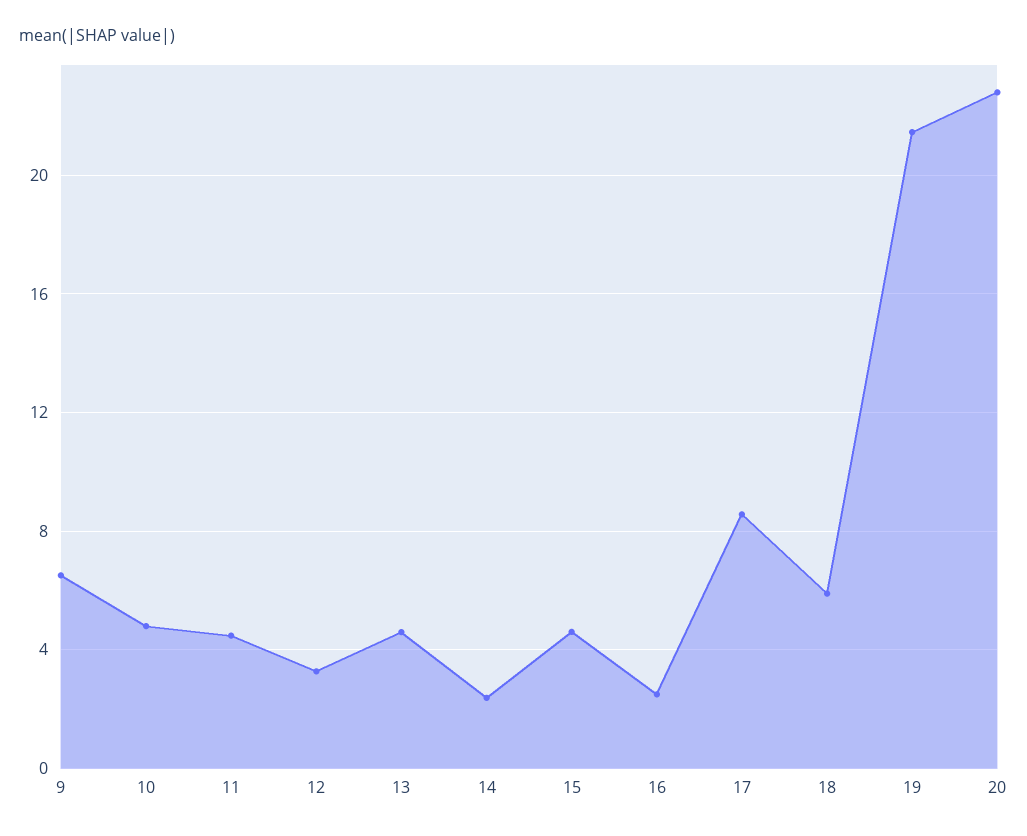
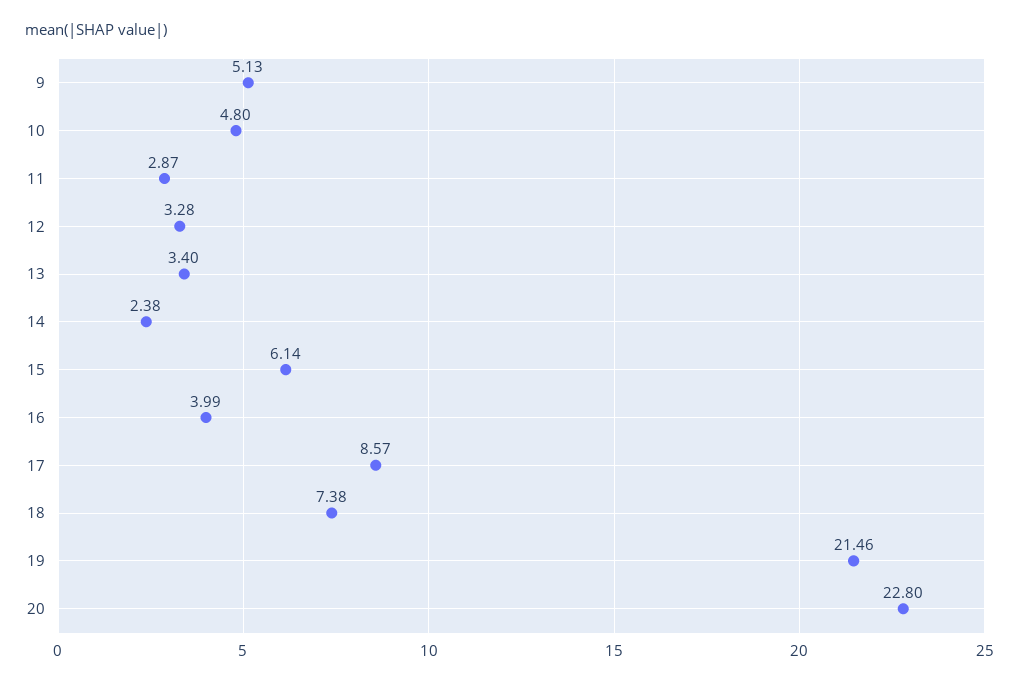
9: 6.5 -> 5.13
11: 4.5 -> 2.87
13: 4.5 -> 3.4
15: 4.5 -> 6.14
16: 2.5 -> 3.99
18: 6 -> 7.38

